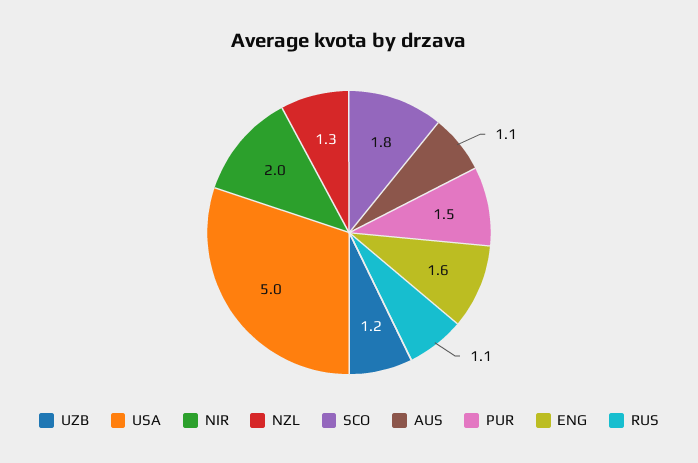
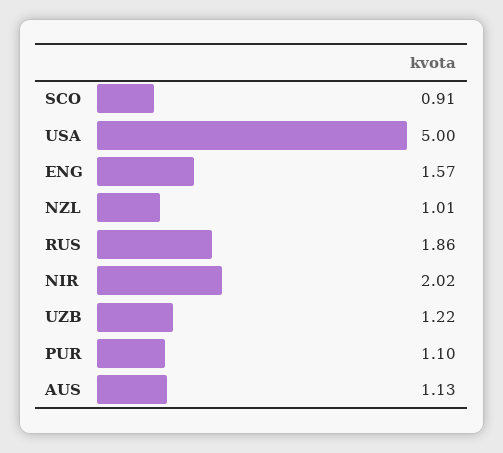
NZL: 1.3 -> 1.01
SCO: 1.8 -> 0.91
PUR: 1.5 -> 1.1
RUS: 1.1 -> 1.86

